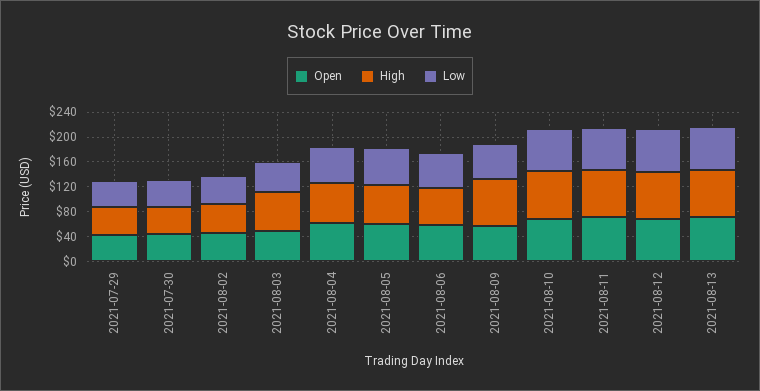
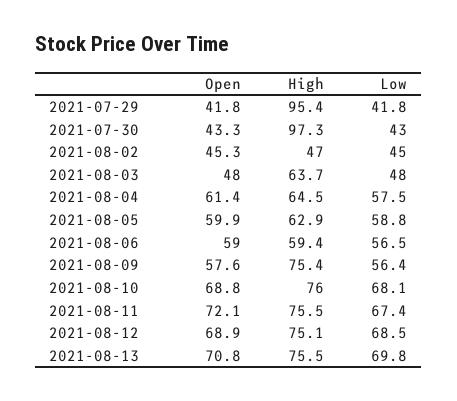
High, 2021-07-29: 40 -> 95.4
High, 2021-07-30: 40 -> 97.3

